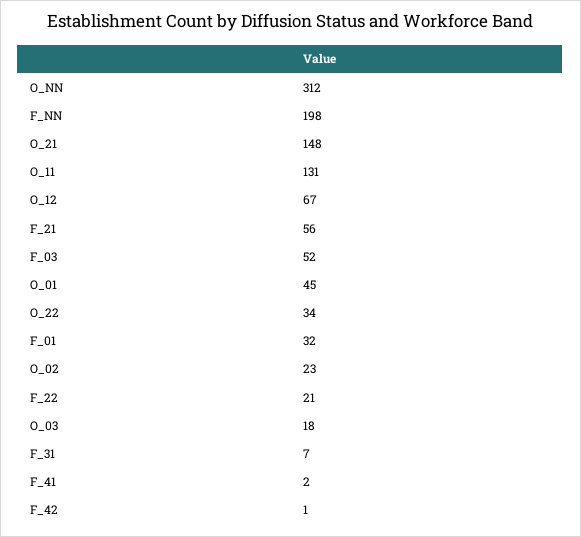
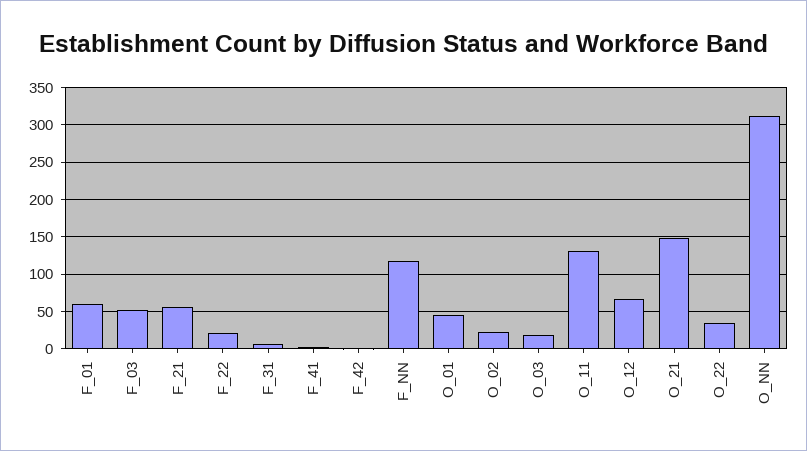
F_NN: 198 -> 120
F_01: 32 -> 60

